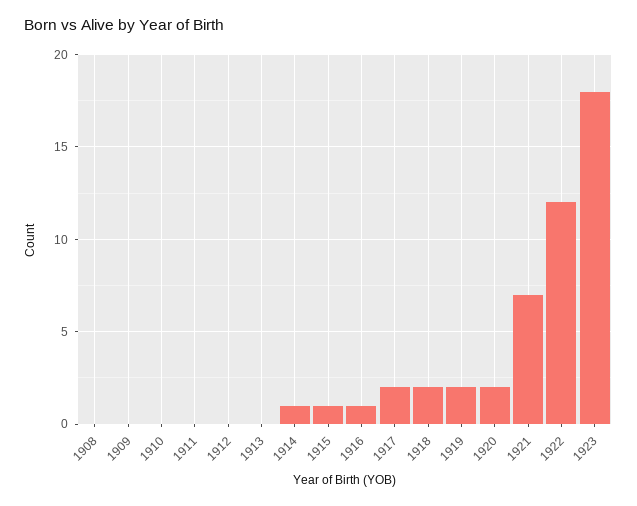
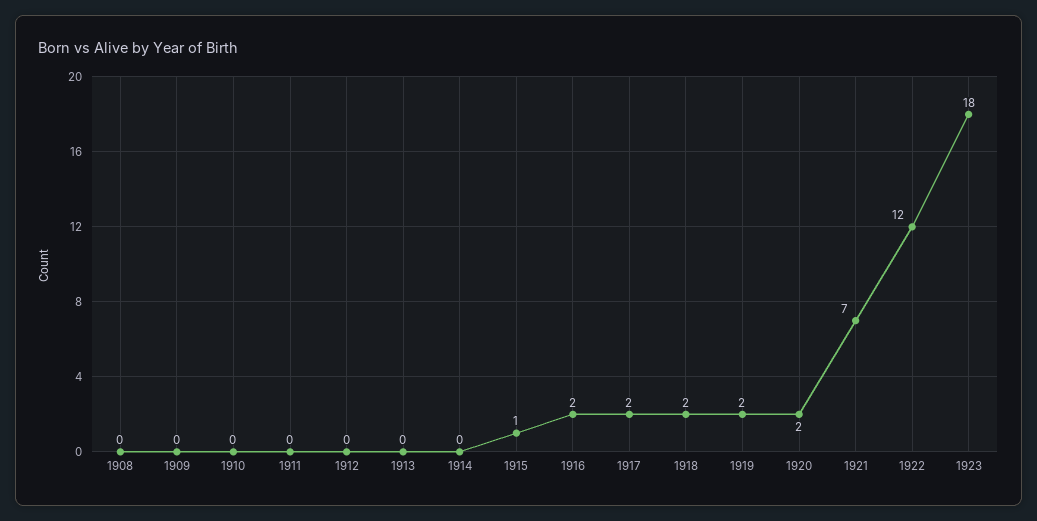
1914: 1 -> 0
1916: 1 -> 2

